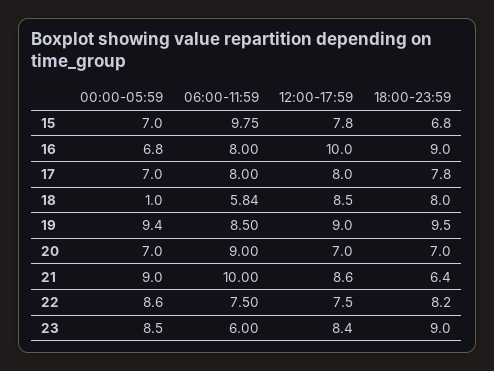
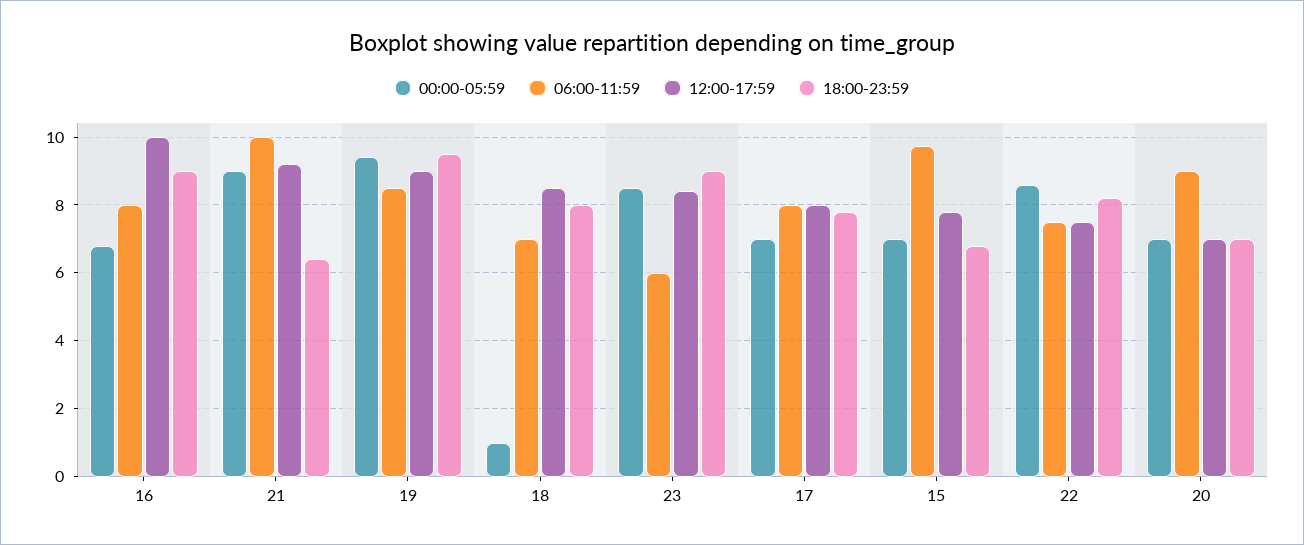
06:00-11:59, 18: 5.84 -> 7
12:00-17:59, 21: 8.6 -> 9.2

